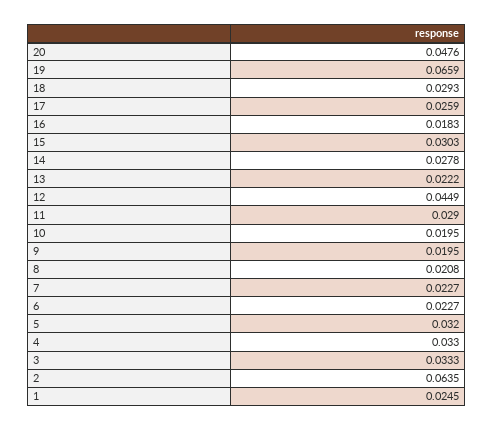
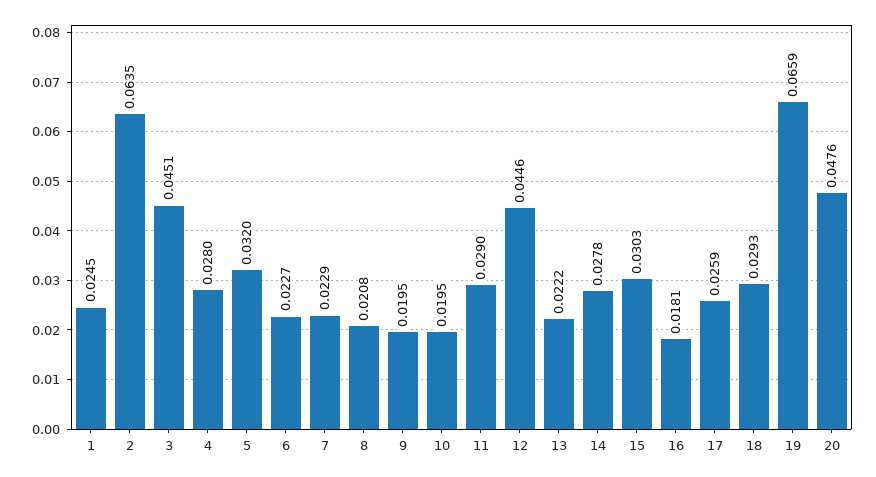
16: 0.0183 -> 0.0181
12: 0.0449 -> 0.0446
7: 0.0227 -> 0.0229
4: 0.033 -> 0.028
3: 0.0333 -> 0.0451

